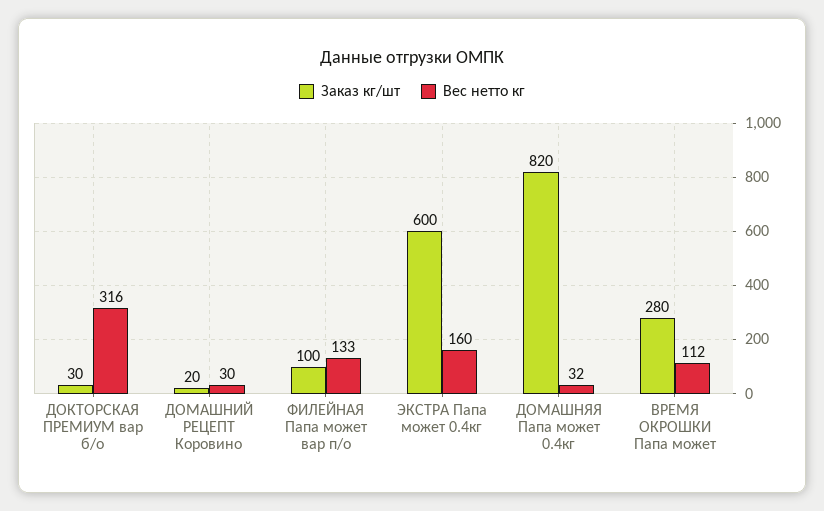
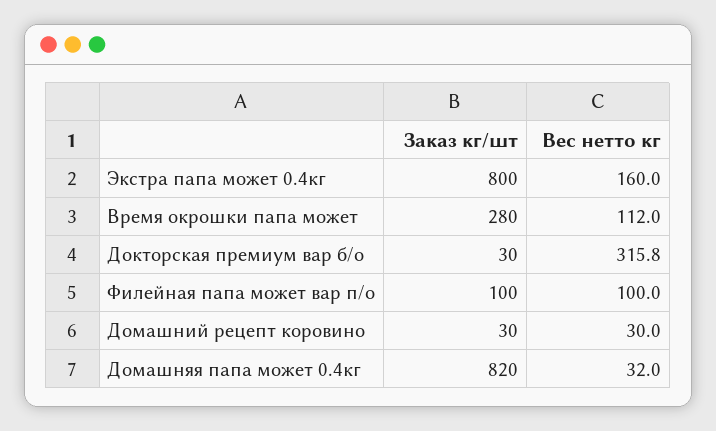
Заказ кг/шт, ДОМАШНИЙ РЕЦЕПТ Коровино: 20 -> 30
Вес нетто кг, ФИЛЕЙНАЯ Папа может вар п/о: 133 -> 100
Заказ кг/шт, ЭКСТРА Папа может 0.4кг: 600 -> 800

